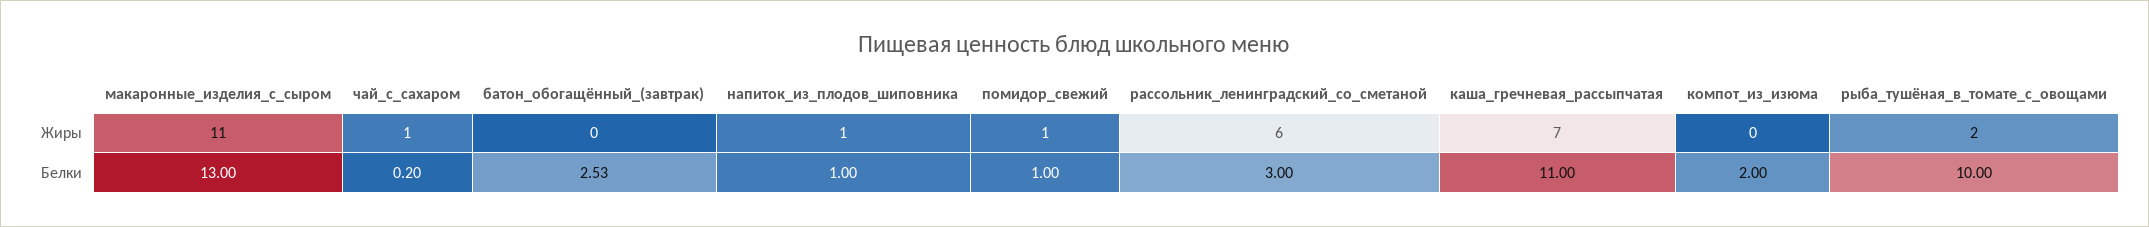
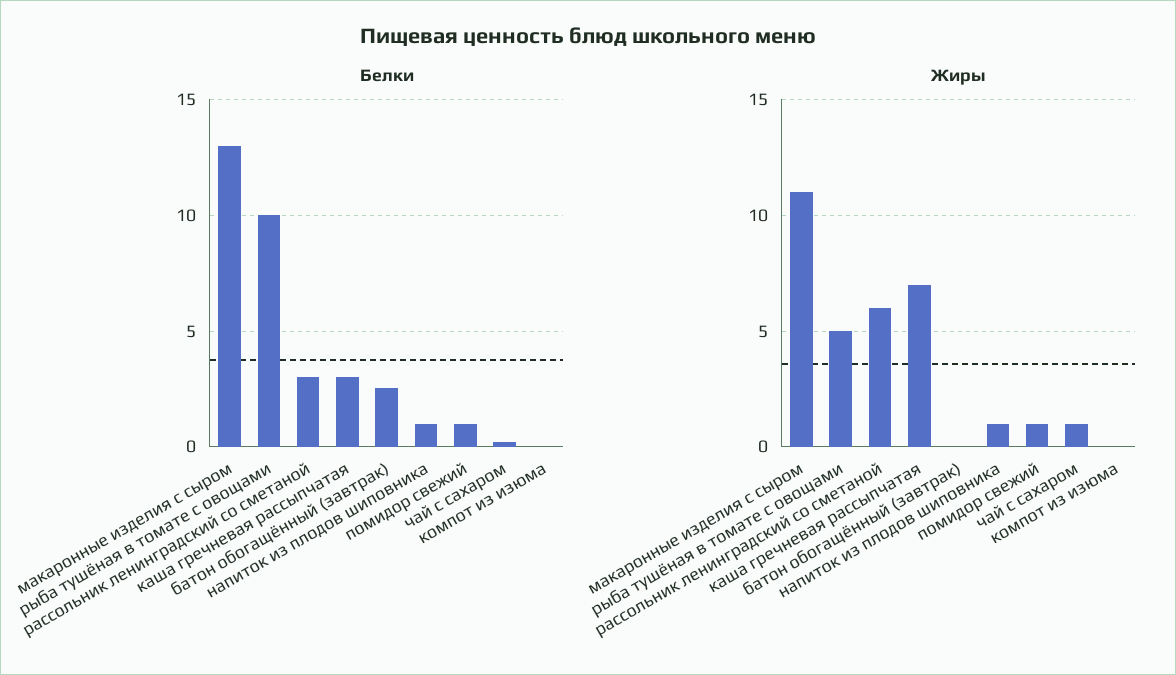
Жиры, рыба_тушёная_в_томате_с_овощами: 2 -> 5
Белки, каша_гречневая_рассыпчатая: 11 -> 3
Белки, компот_из_изюма: 2 -> 0

